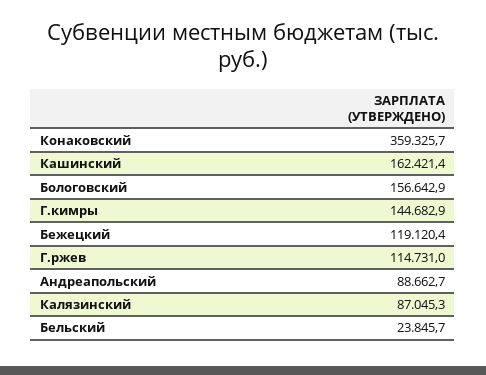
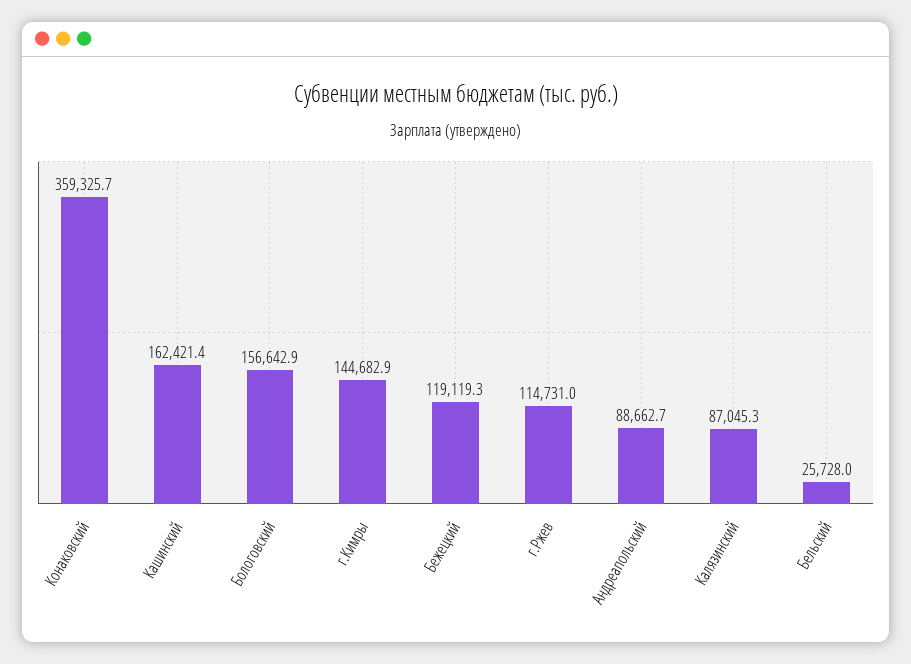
Бежецкий: 119120.4 -> 119119.3
Бельский: 23845.7 -> 25728

